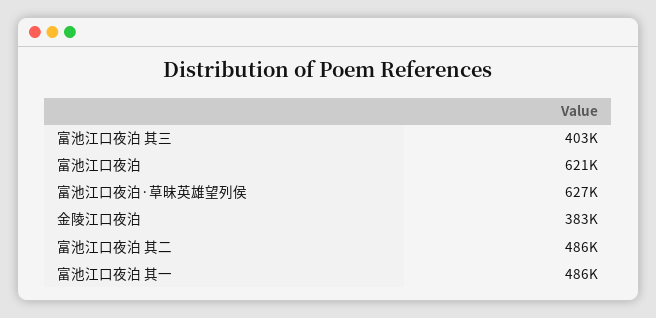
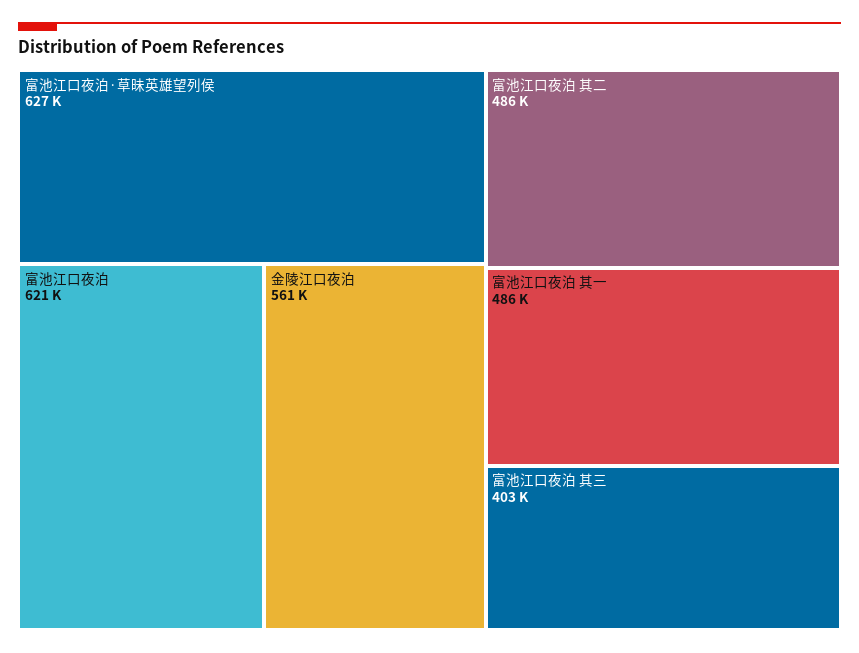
金陵江口夜泊: 383000 -> 561000

